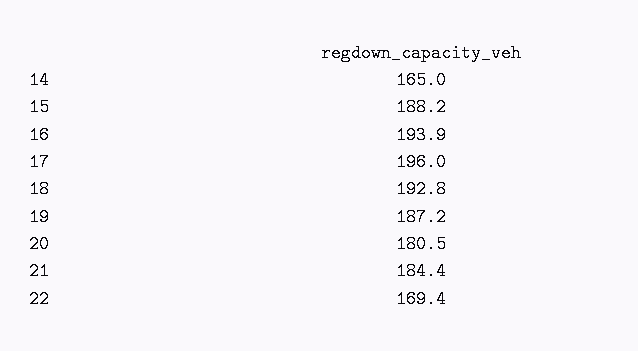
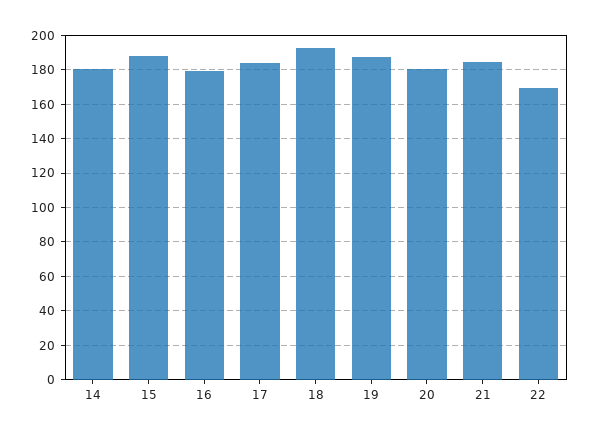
14: 165 -> 180
16: 193.9 -> 180
17: 196 -> 185

